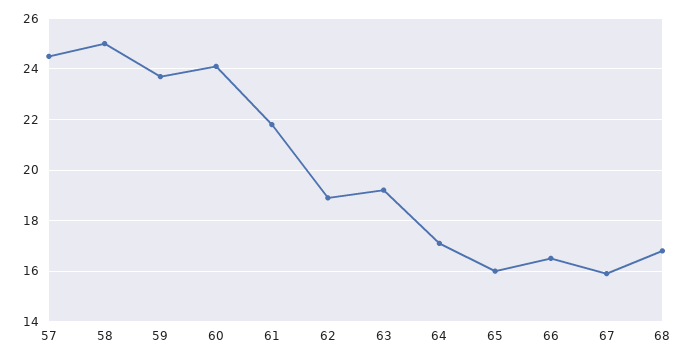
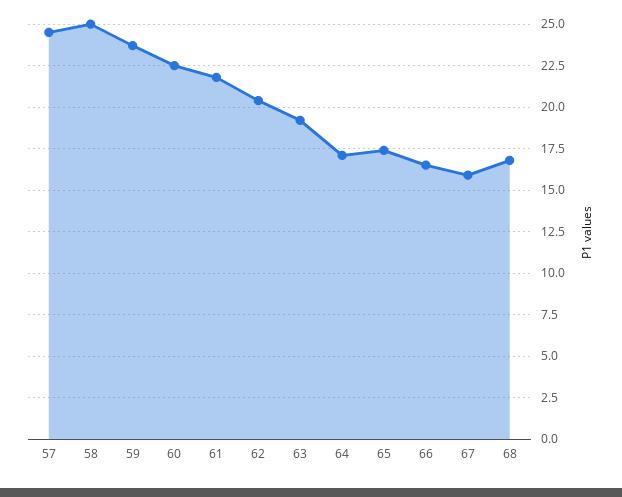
60: 24 -> 22.5
62: 19 -> 20.5
65: 16 -> 17.5

